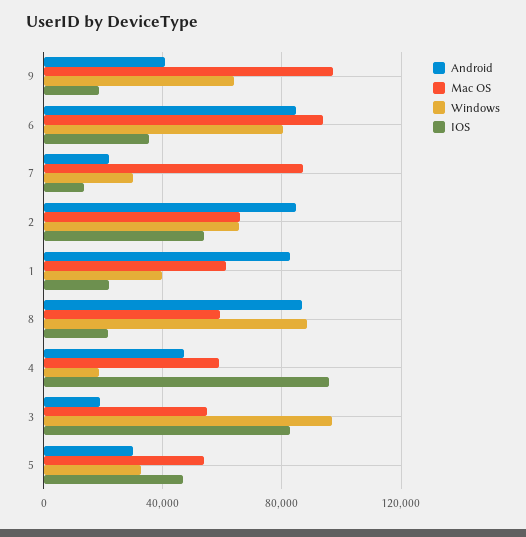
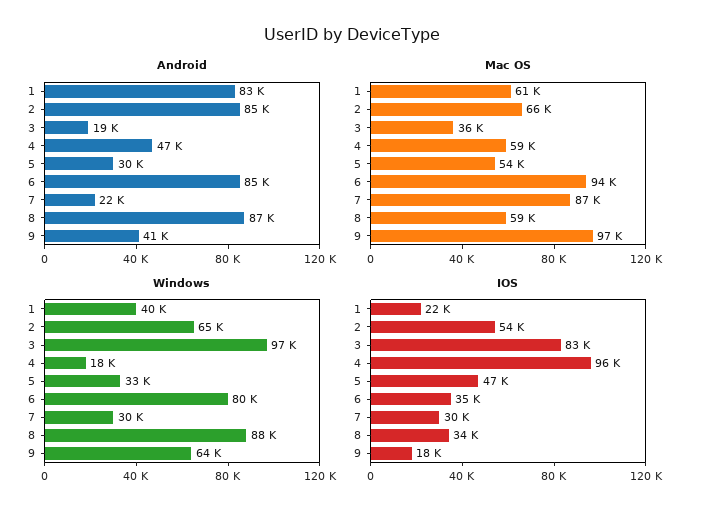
IOS, 7: 15000 -> 30000
IOS, 8: 20000 -> 34000
Mac OS, 3: 55000 -> 36000

